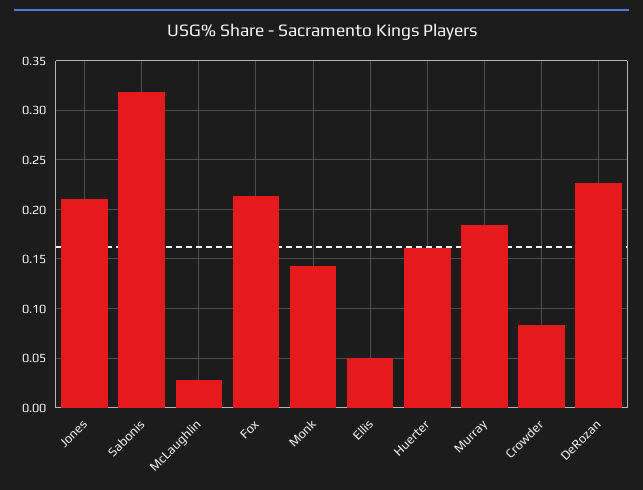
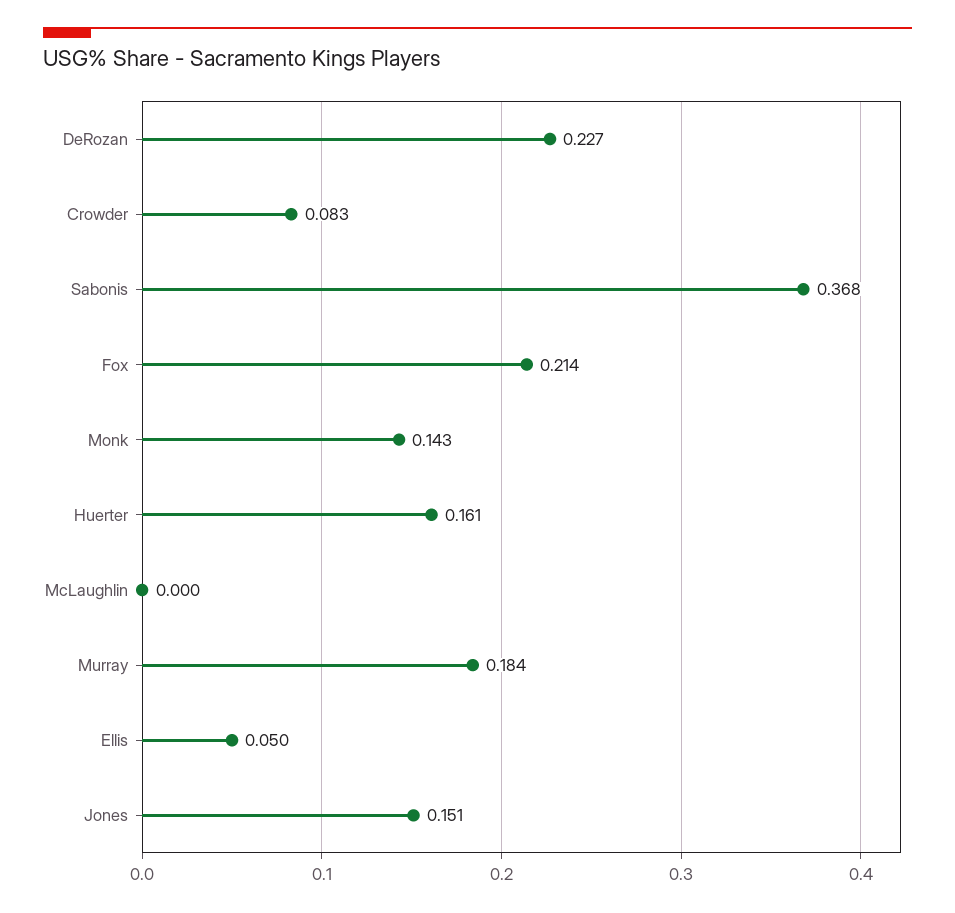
Jones: 0.21 -> 0.151
Sabonis: 0.32 -> 0.368
McLaughlin: 0.03 -> 0

